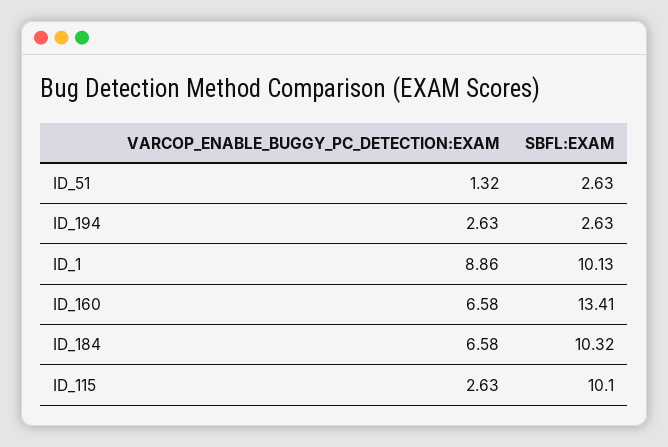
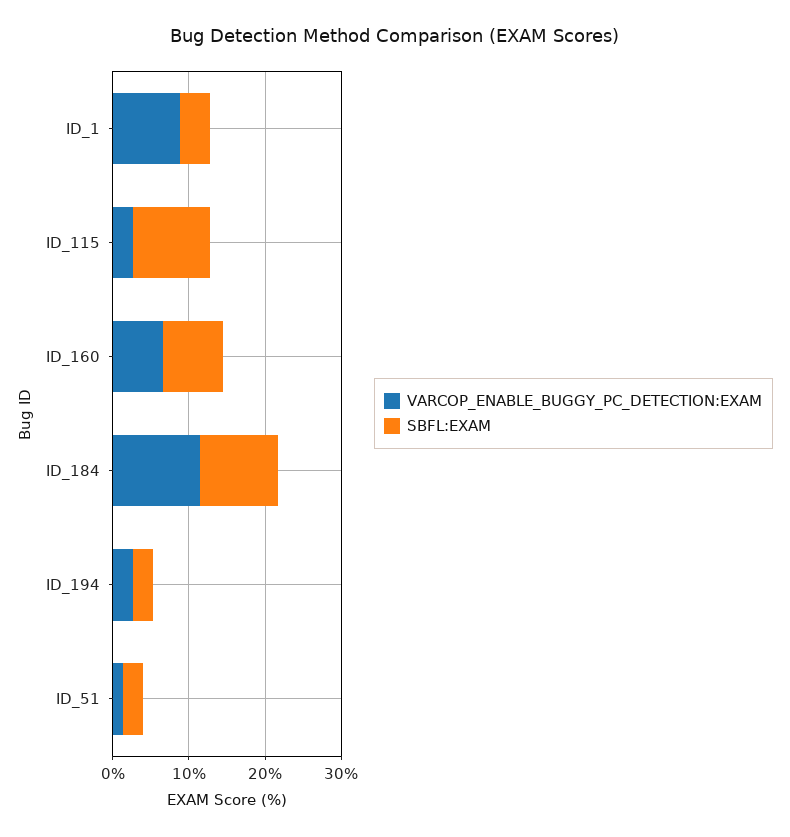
SBFL:EXAM, ID_1: 10.13 -> 4
SBFL:EXAM, ID_160: 13.41 -> 8
VARCOP_ENABLE_BUGGY_PC_DETECTION:EXAM, ID_184: 6.58 -> 12

